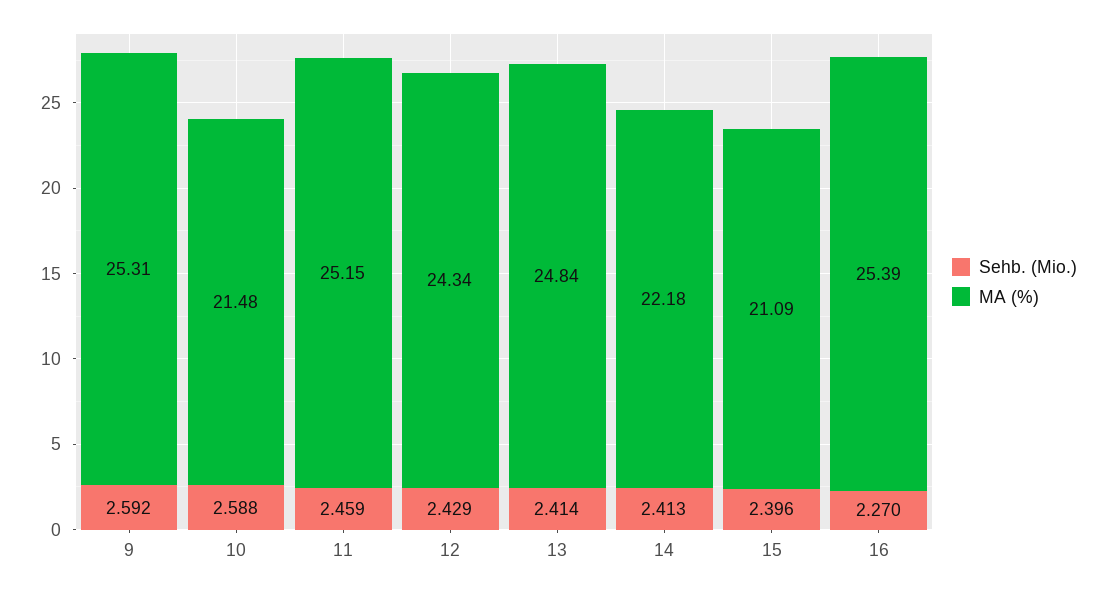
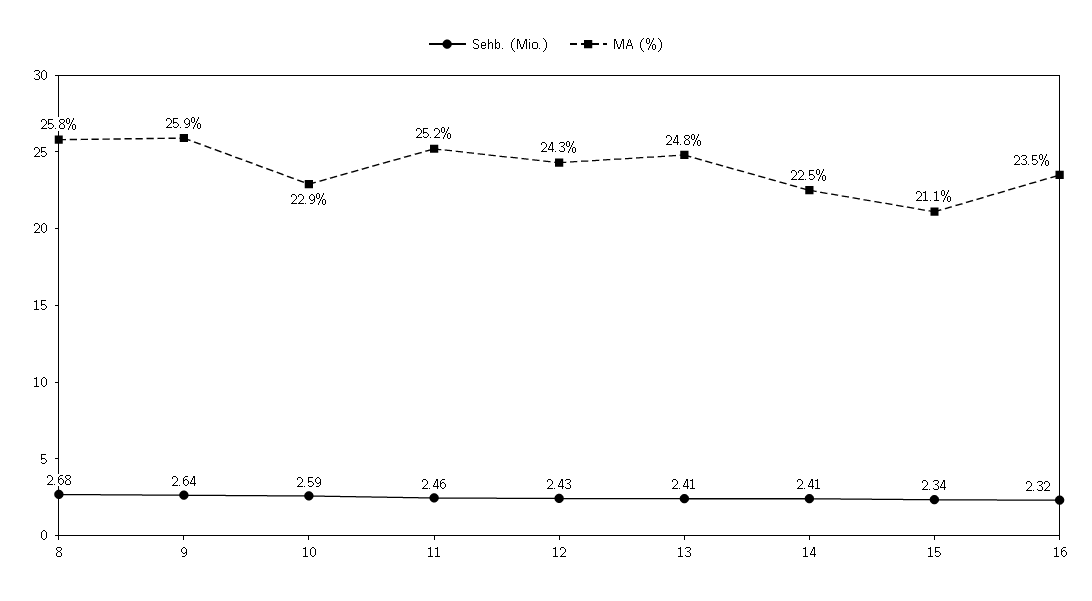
Sehb. (Mio.), 9: 2.592 -> 2.64
MA (%), 9: 25.31 -> 25.9
MA (%), 10: 21.48 -> 22.9
MA (%), 14: 22.18 -> 22.5
Sehb. (Mio.), 15: 2.396 -> 2.34
Sehb. (Mio.), 16: 2.27 -> 2.32
MA (%), 16: 25.39 -> 23.5
Sehb. (Mio.), 8: none -> 2.68
MA (%), 8: none -> 25.8

